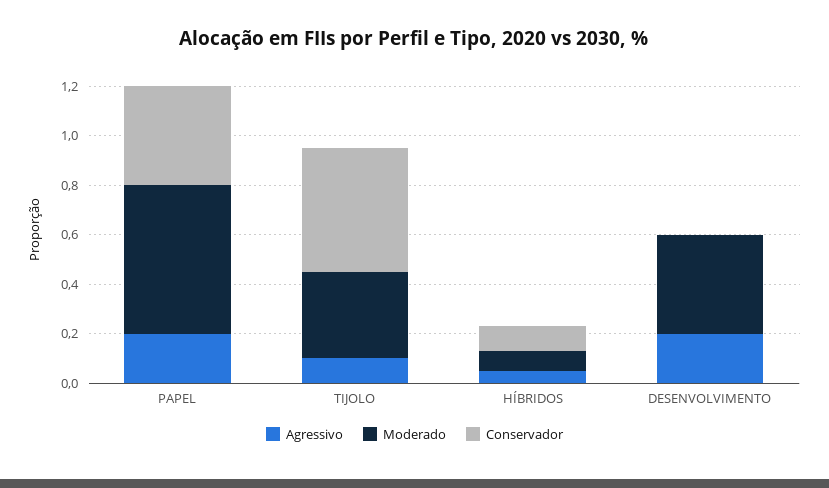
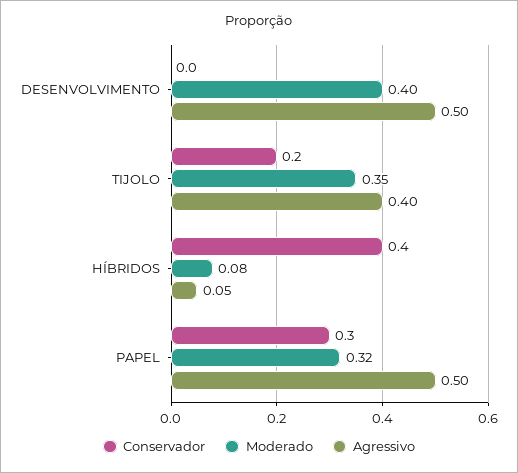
Agressivo, PAPEL: 0.2 -> 0.5
Moderado, PAPEL: 0.6 -> 0.32
Conservador, PAPEL: 0.4 -> 0.3
Agressivo, TIJOLO: 0.1 -> 0.4
Conservador, TIJOLO: 0.5 -> 0.2
Conservador, HÍBRIDOS: 0.1 -> 0.4
Agressivo, DESENVOLVIMENTO: 0.2 -> 0.5

